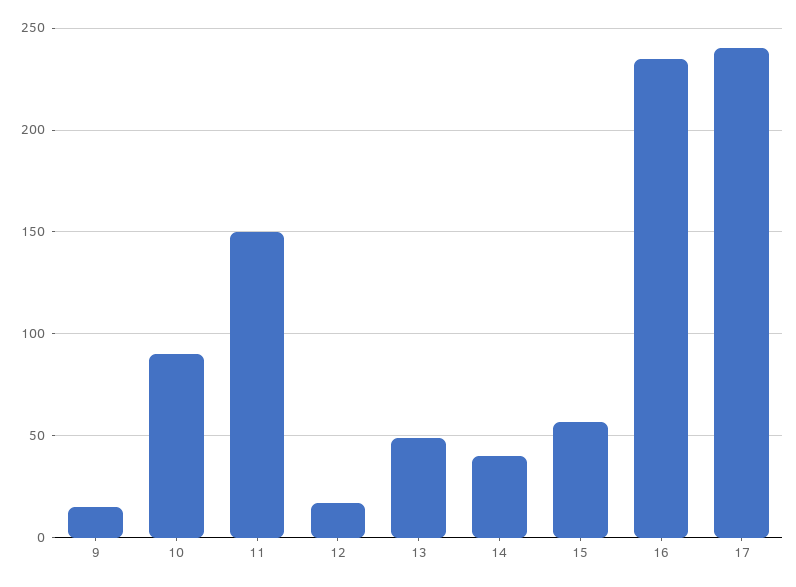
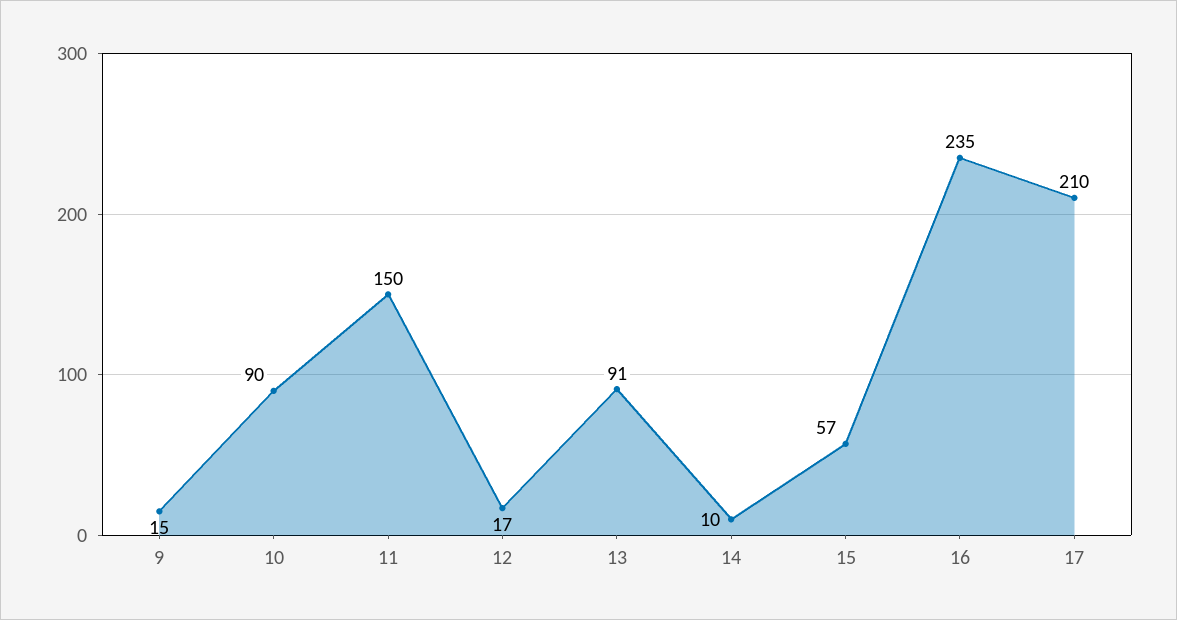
13: 50 -> 91
14: 40 -> 10
17: 240 -> 210

